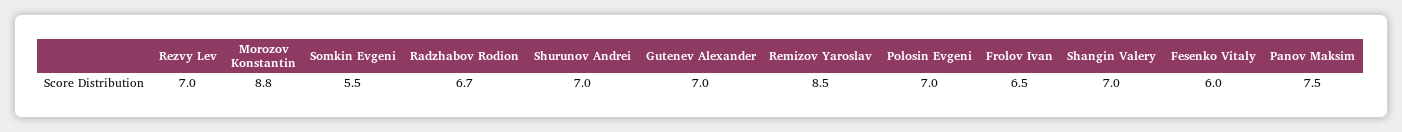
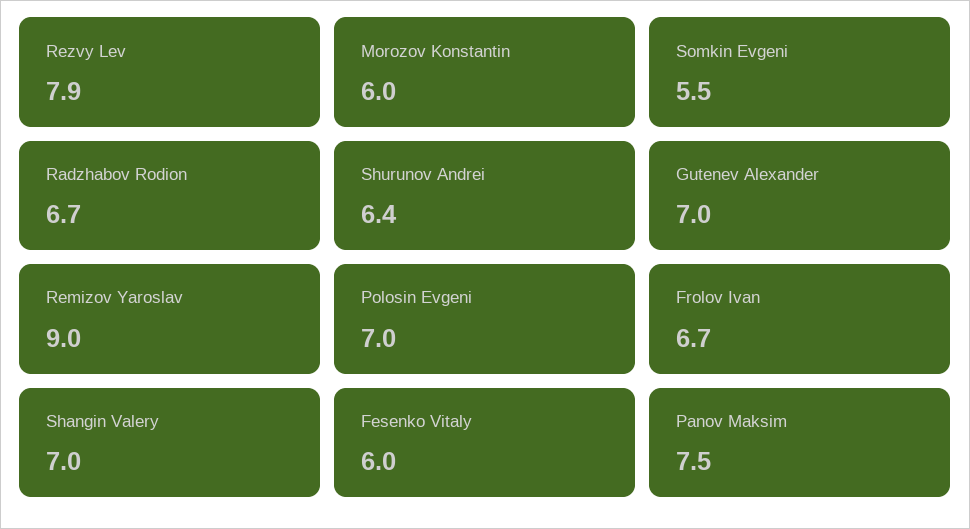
Rezvy Lev: 7 -> 7.9
Morozov Konstantin: 8.8 -> 6
Shurunov Andrei: 7 -> 6.4
Remizov Yaroslav: 8.5 -> 9
Frolov Ivan: 6.5 -> 6.7

